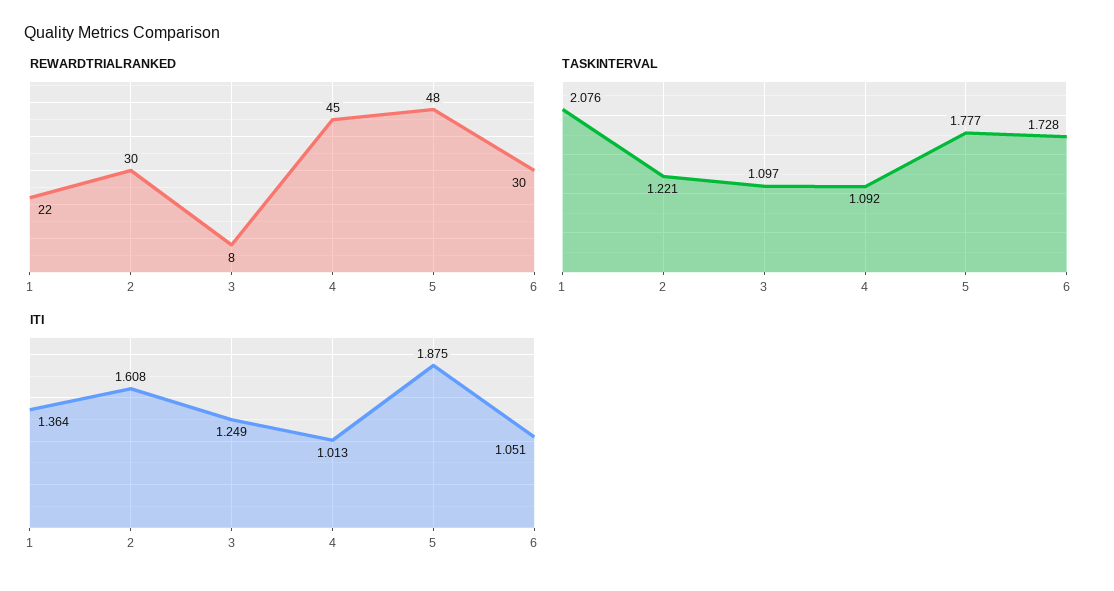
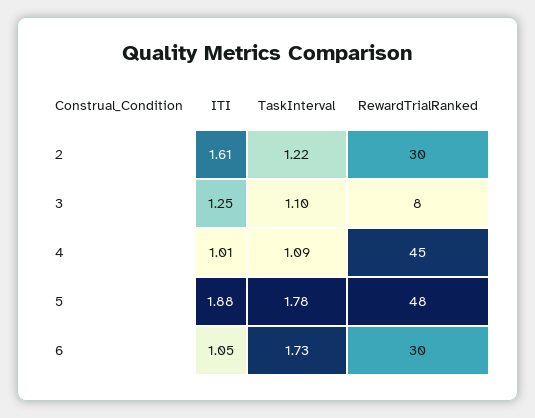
REWARDTRIALRANKED, 1: 22 -> none
TASKINTERVAL, 1: 2.076 -> none
ITI, 1: 1.364 -> none

